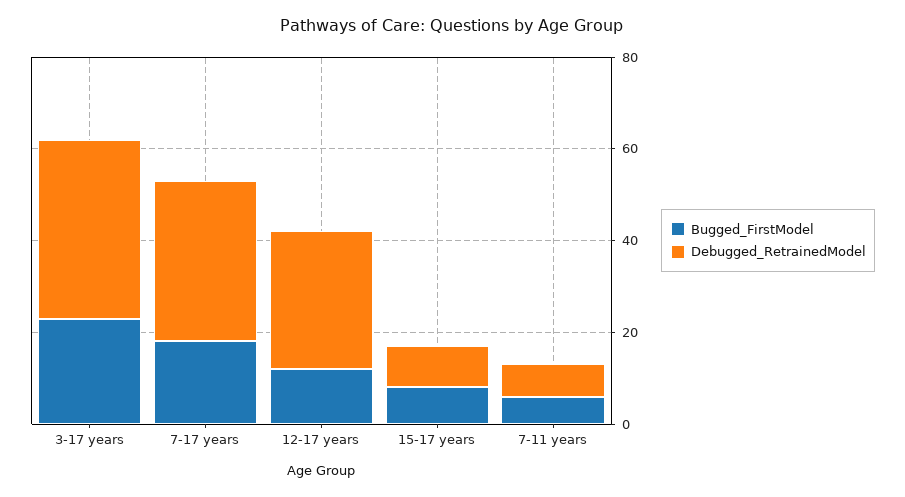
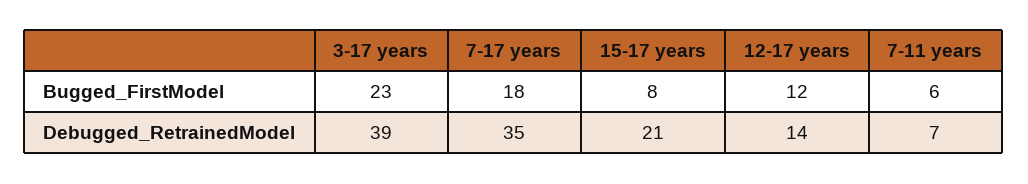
Debugged_RetrainedModel, 12-17 years: 30 -> 14
Debugged_RetrainedModel, 15-17 years: 10 -> 21

